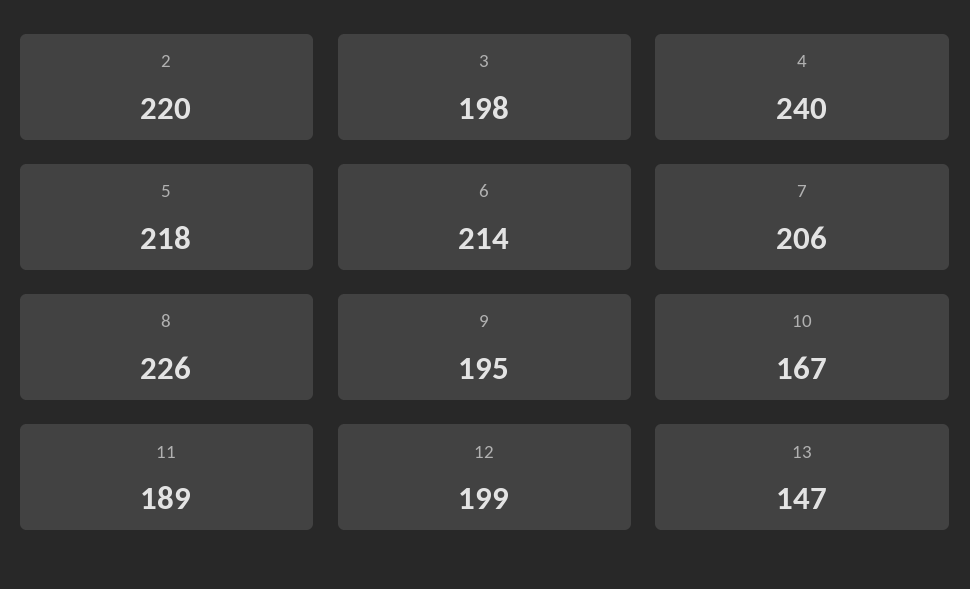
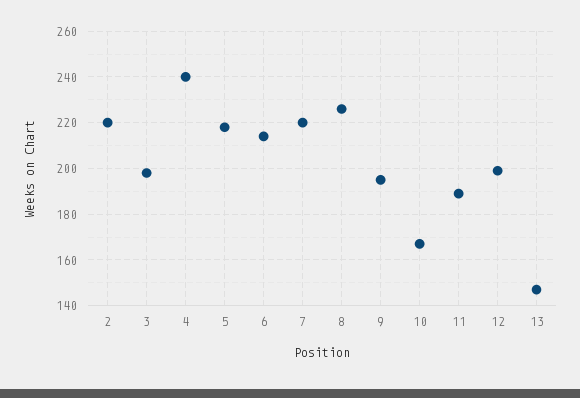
7: 206 -> 220

